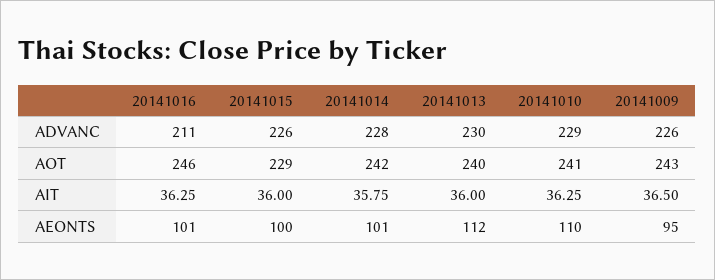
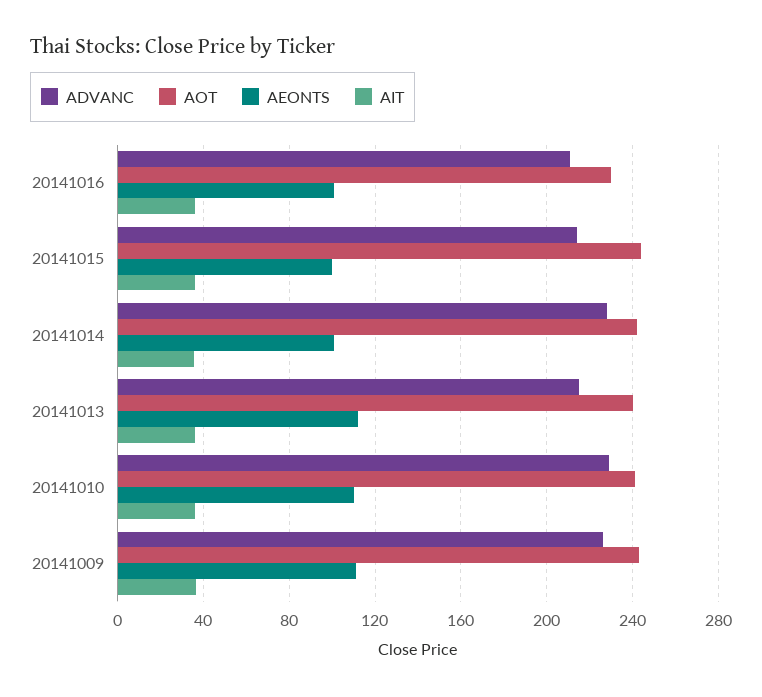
ADVANC, 20141015: 226 -> 215
ADVANC, 20141013: 230 -> 215
AOT, 20141016: 246 -> 230
AOT, 20141015: 229 -> 245
AEONTS, 20141009: 95 -> 110

